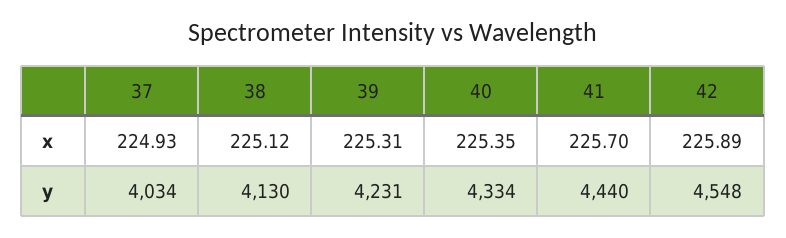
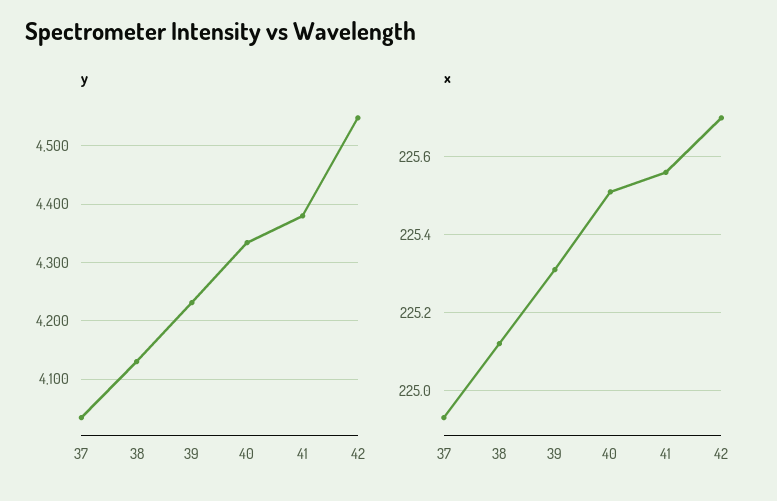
x, 40: 225.35 -> 225.5
x, 41: 225.7 -> 225.55
x, 42: 225.89 -> 225.7
y, 41: 4440 -> 4380

